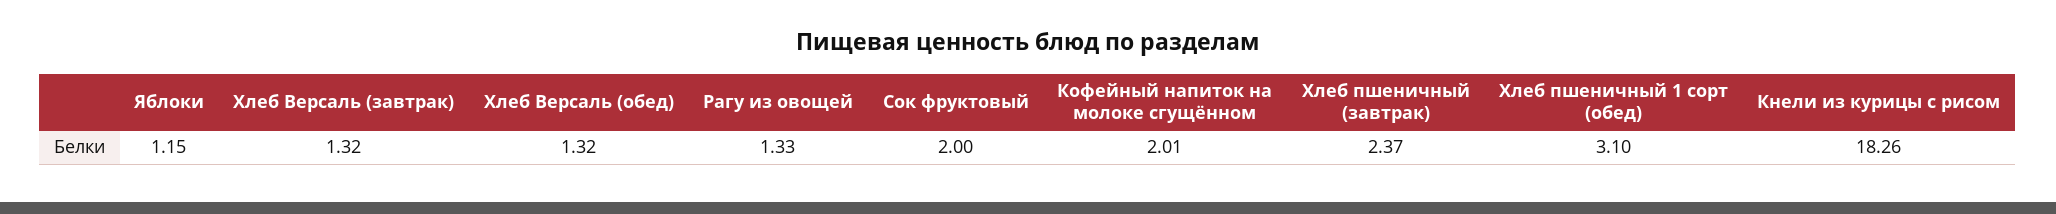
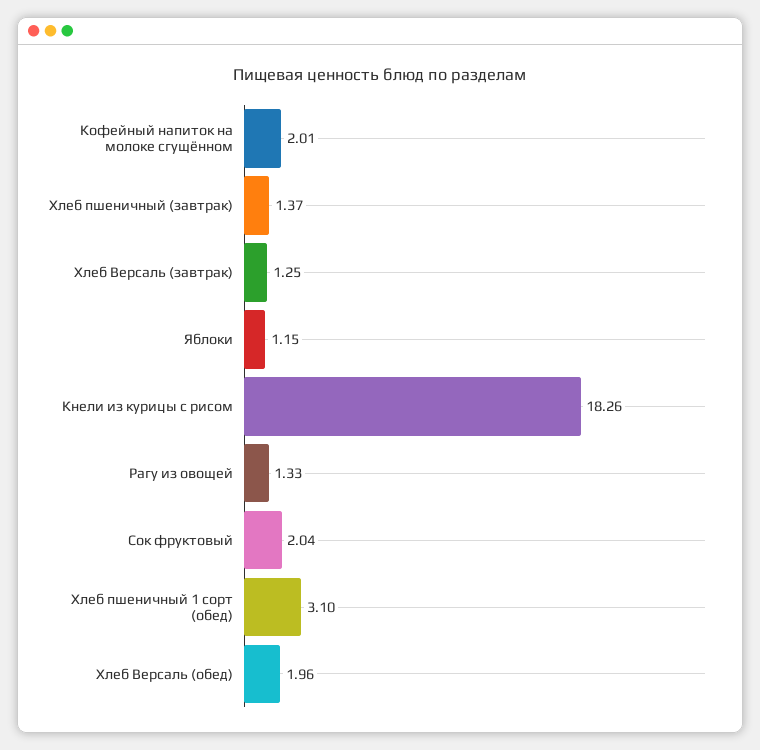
Хлеб Версаль (завтрак): 1.32 -> 1.25
Хлеб Версаль (обед): 1.32 -> 1.96
Сок фруктовый: 2 -> 2.04
Хлеб пшеничный (завтрак): 2.37 -> 1.37

